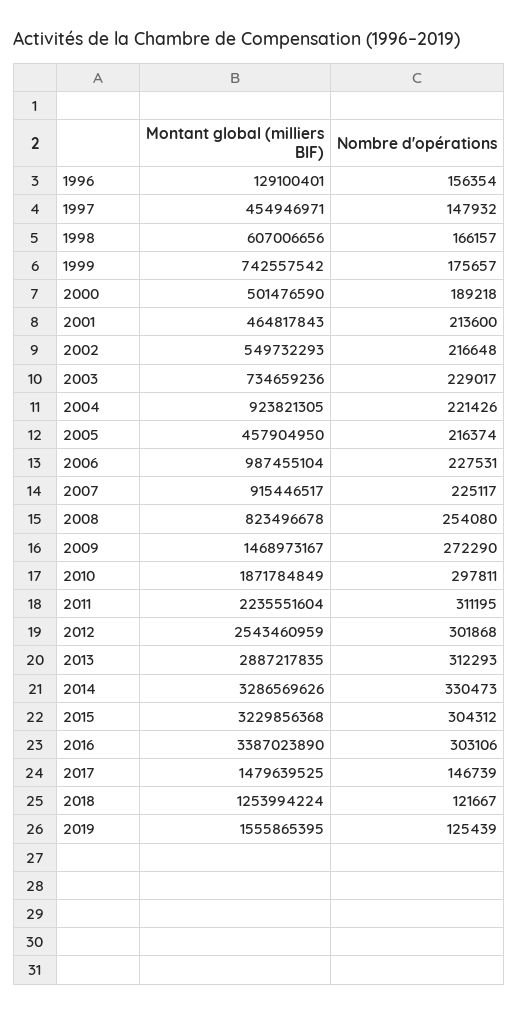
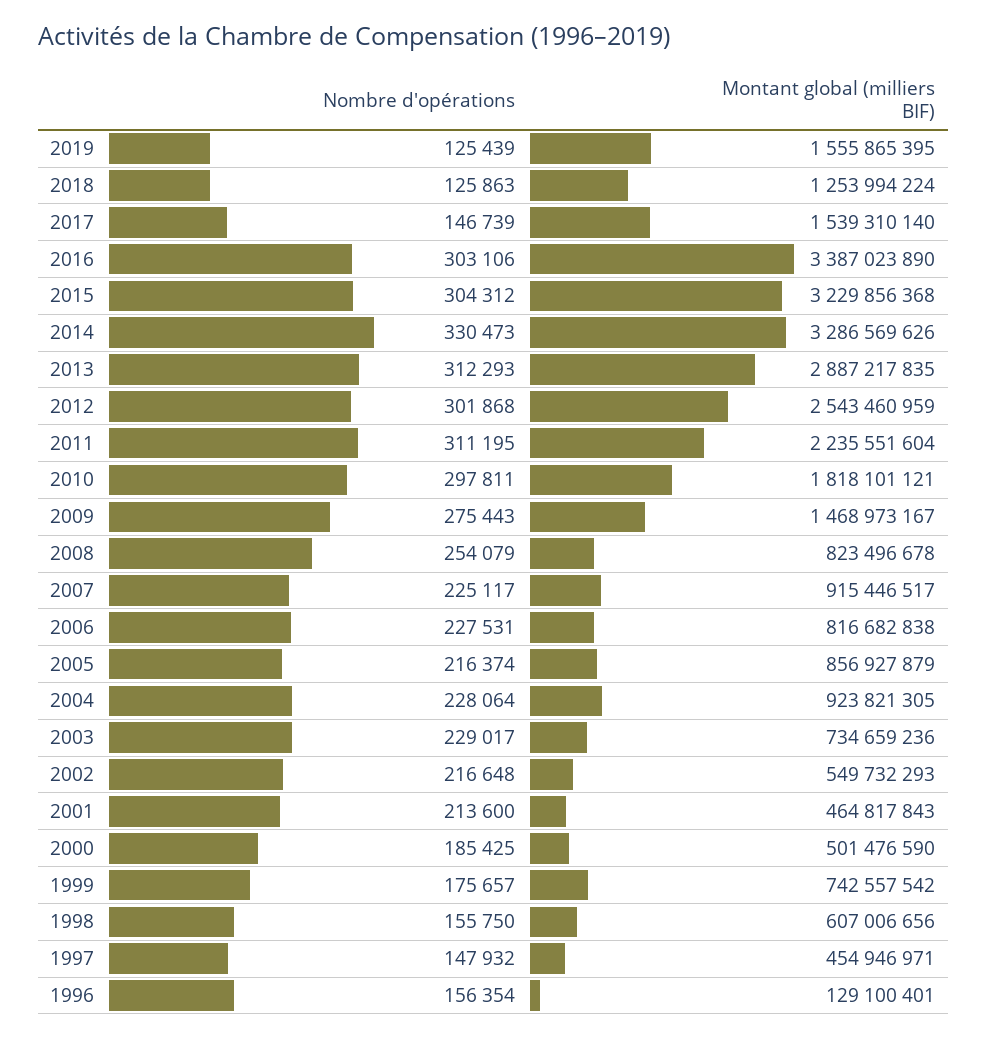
Nombre d'opérations, 1998: 166157 -> 155750
Nombre d'opérations, 2000: 189218 -> 185425
Nombre d'opérations, 2004: 221426 -> 228064
Montant global (milliers BIF), 2005: 457904950 -> 856927879
Montant global (milliers BIF), 2006: 987455104 -> 816682838
Nombre d'opérations, 2008: 254080 -> 254079
Nombre d'opérations, 2009: 272290 -> 275443
Montant global (milliers BIF), 2010: 1871784849 -> 1818101121
Montant global (milliers BIF), 2017: 1479639525 -> 1539310140
Nombre d'opérations, 2018: 121667 -> 125863

